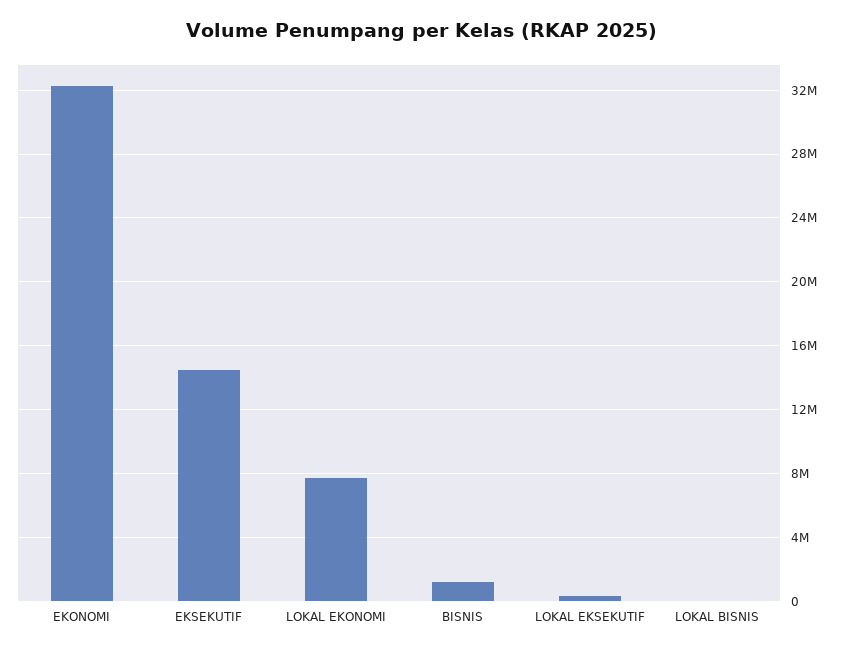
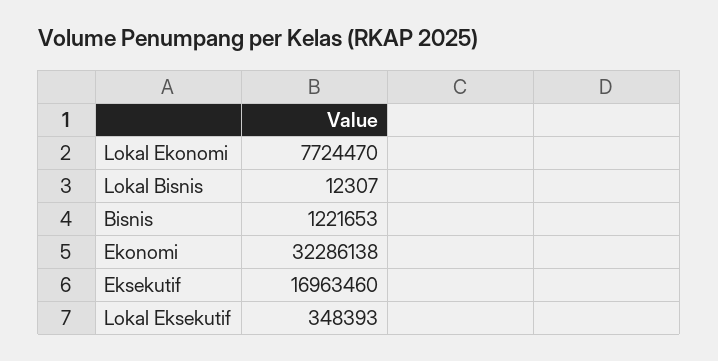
EKSEKUTIF: 14500000 -> 16963460

